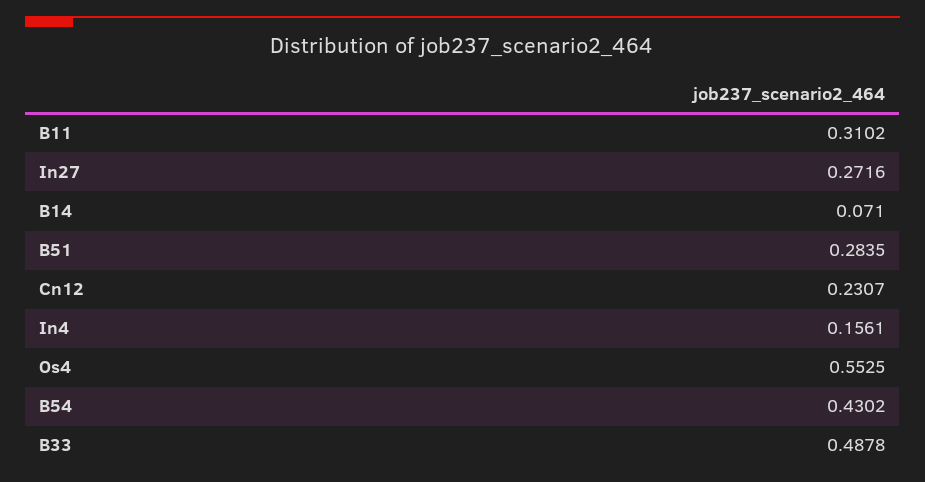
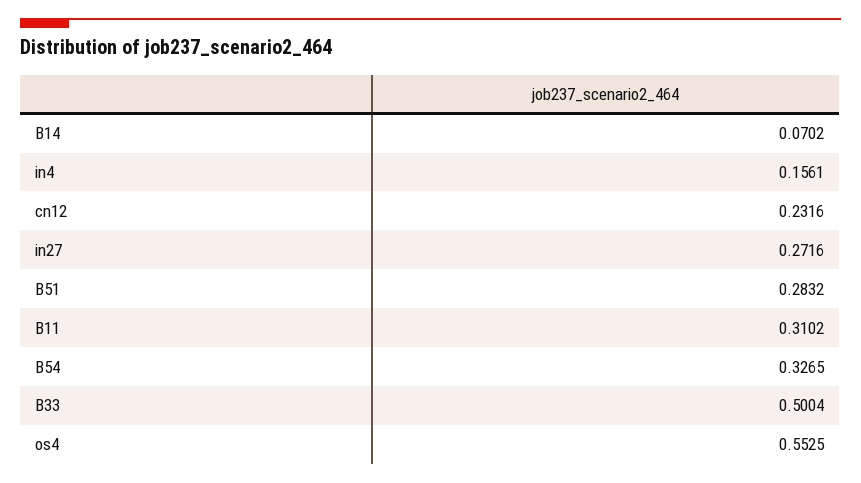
B14: 0.071 -> 0.0702
B51: 0.2835 -> 0.2832
Cn12: 0.2307 -> 0.2316
B54: 0.4302 -> 0.3265
B33: 0.4878 -> 0.5004

